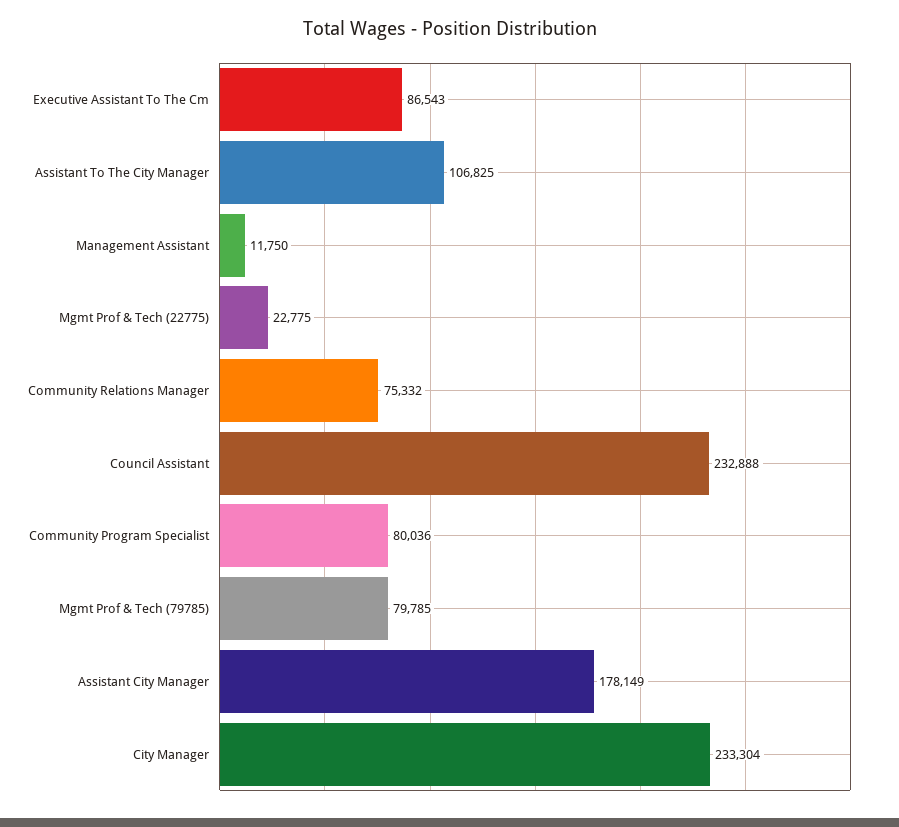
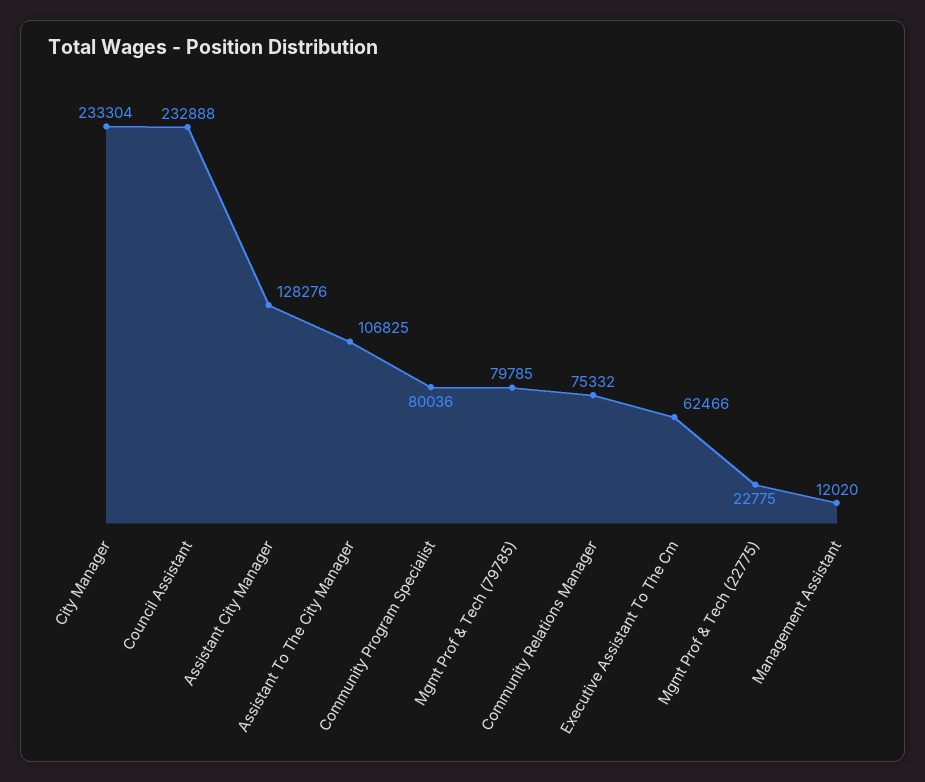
Executive Assistant To The Cm: 86543 -> 62466
Management Assistant: 11750 -> 12020
Assistant City Manager: 178149 -> 128276

